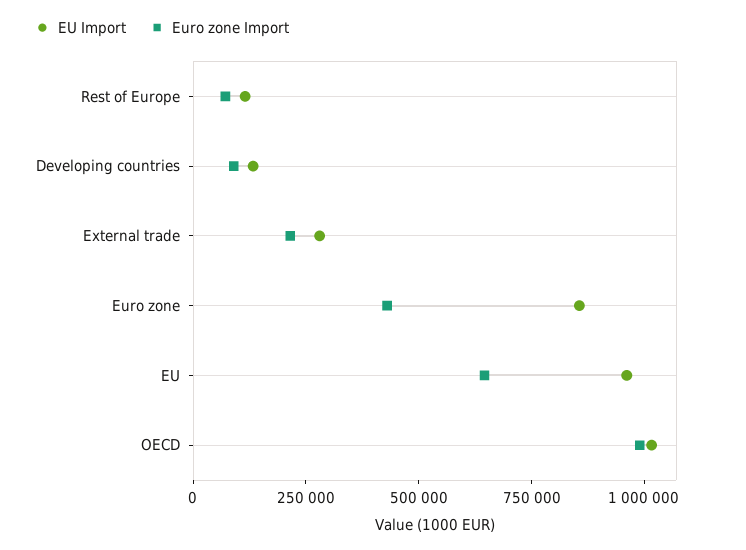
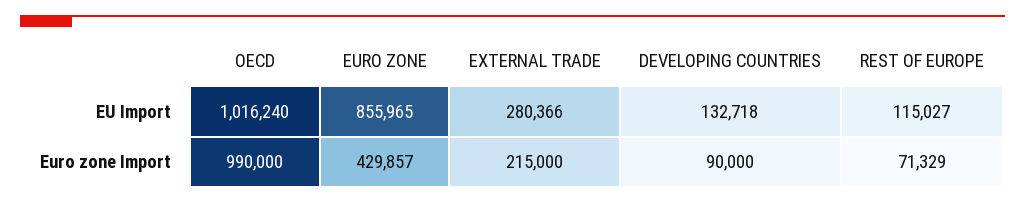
EU Import, EU: 950000 -> none
Euro zone Import, EU: 650000 -> none

